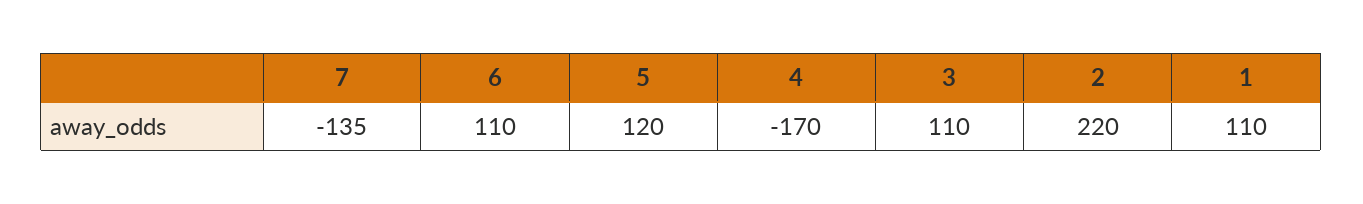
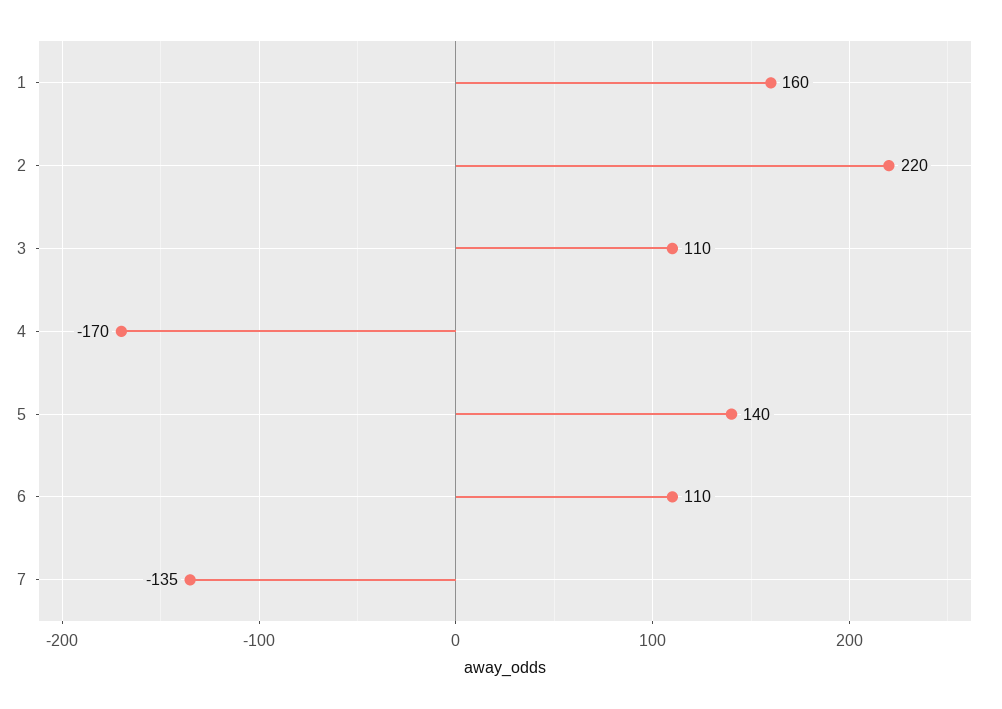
5: 120 -> 140
1: 110 -> 160

